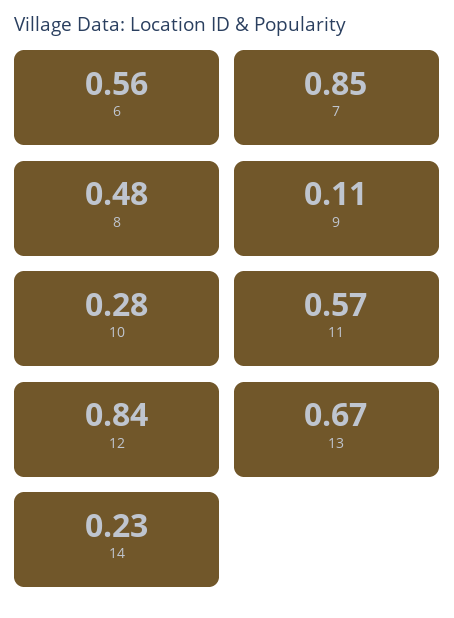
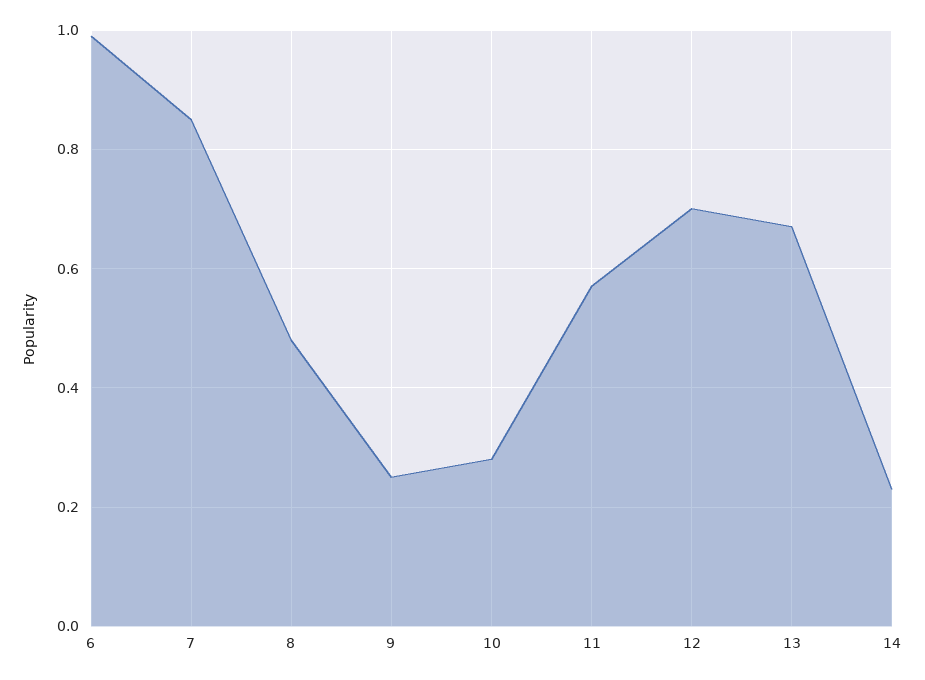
6: 0.56 -> 1
9: 0.11 -> 0.25
12: 0.84 -> 0.7

